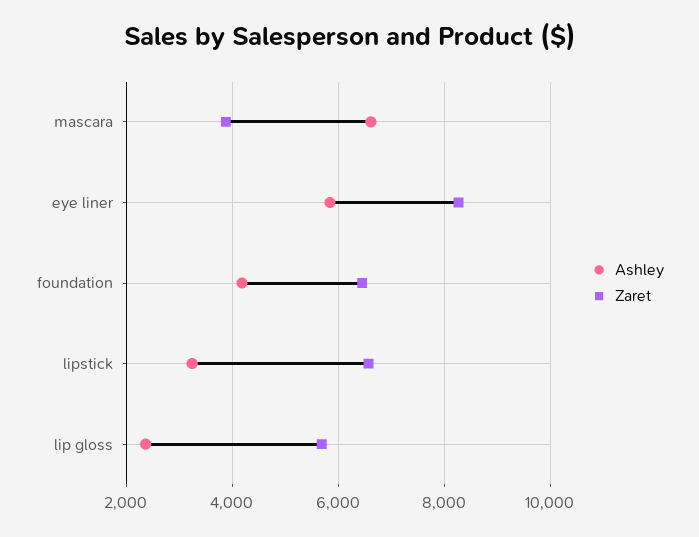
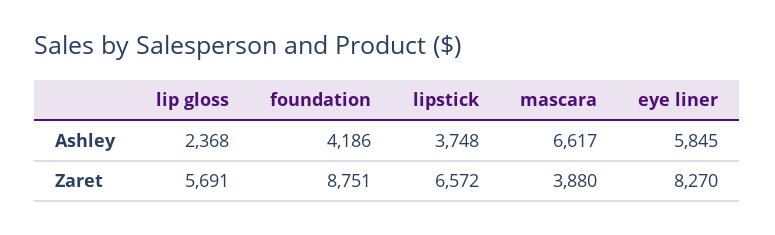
Zaret, foundation: 6400 -> 8751
Ashley, lipstick: 3200 -> 3748

